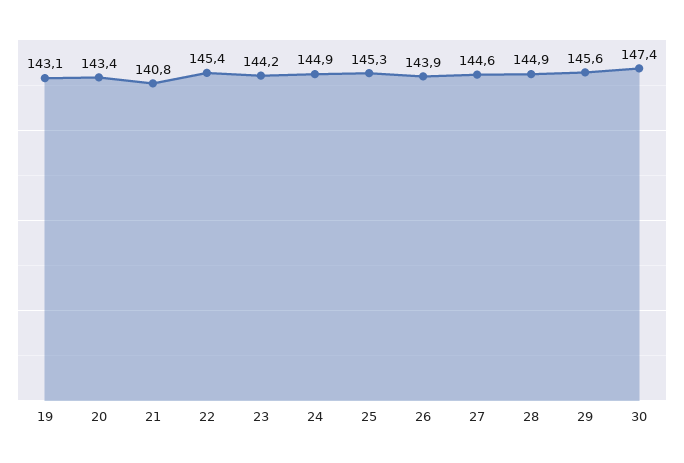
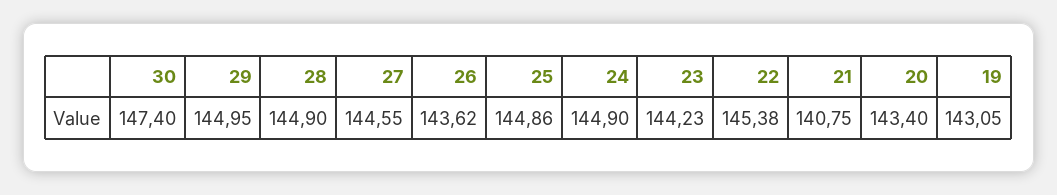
25: 145.3 -> 144.86
26: 143.9 -> 143.62
29: 145.6 -> 144.95

